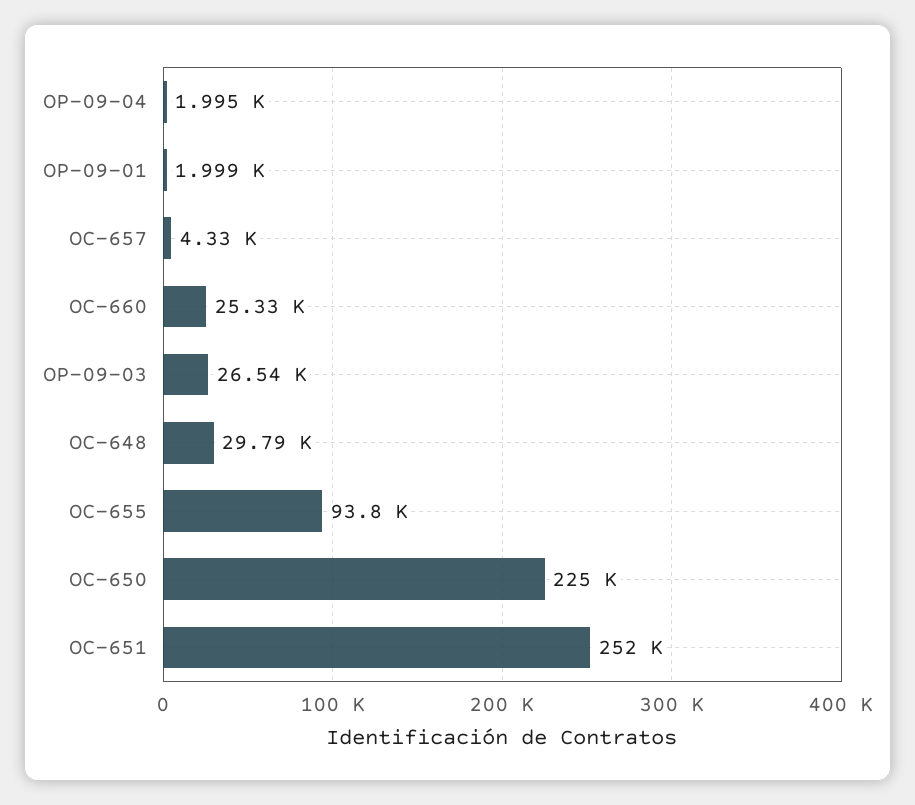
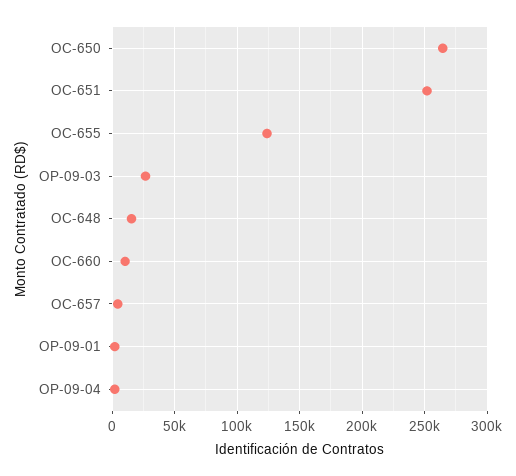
OC-660: 25330 -> 10000
OC-648: 29790 -> 15000
OC-655: 93800 -> 125000
OC-650: 225000 -> 265000

